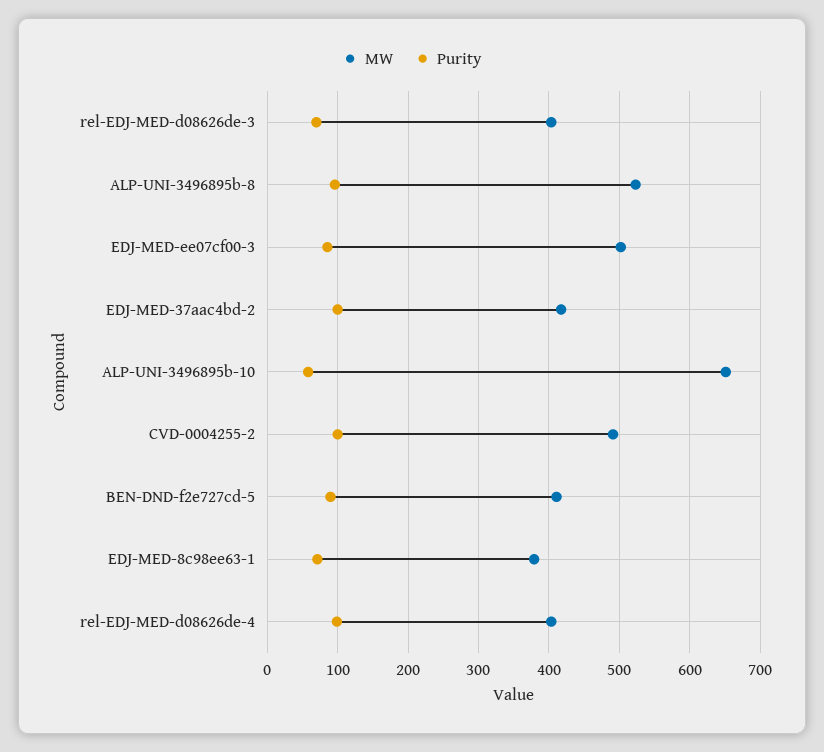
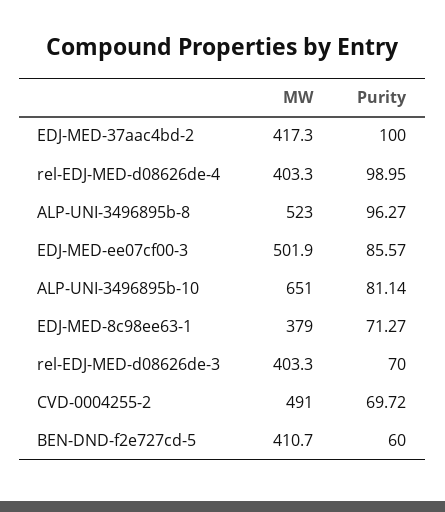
Purity, ALP-UNI-3496895b-10: 60 -> 81.14
Purity, CVD-0004255-2: 100 -> 69.72
Purity, BEN-DND-f2e727cd-5: 90 -> 60

